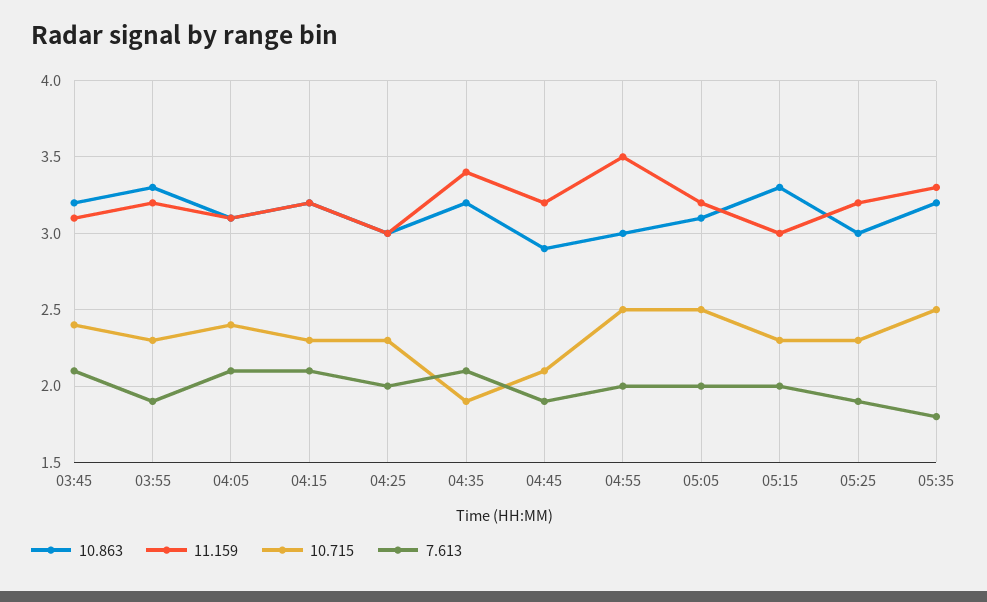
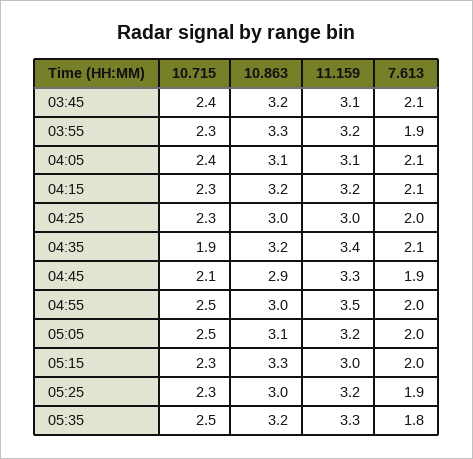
11.159, 04:45: 3.2 -> 3.3

